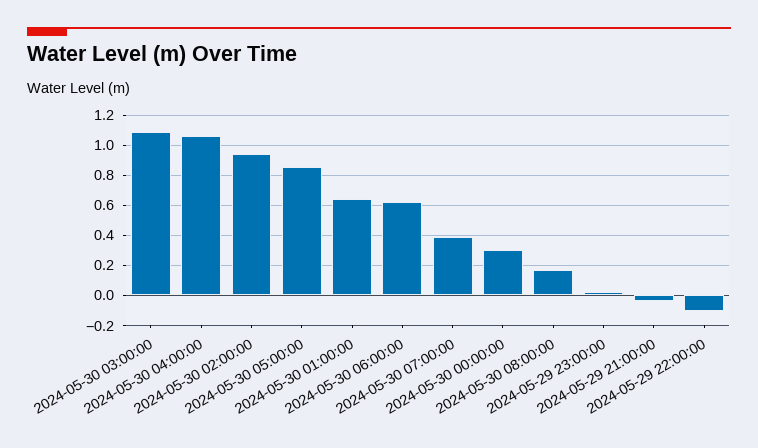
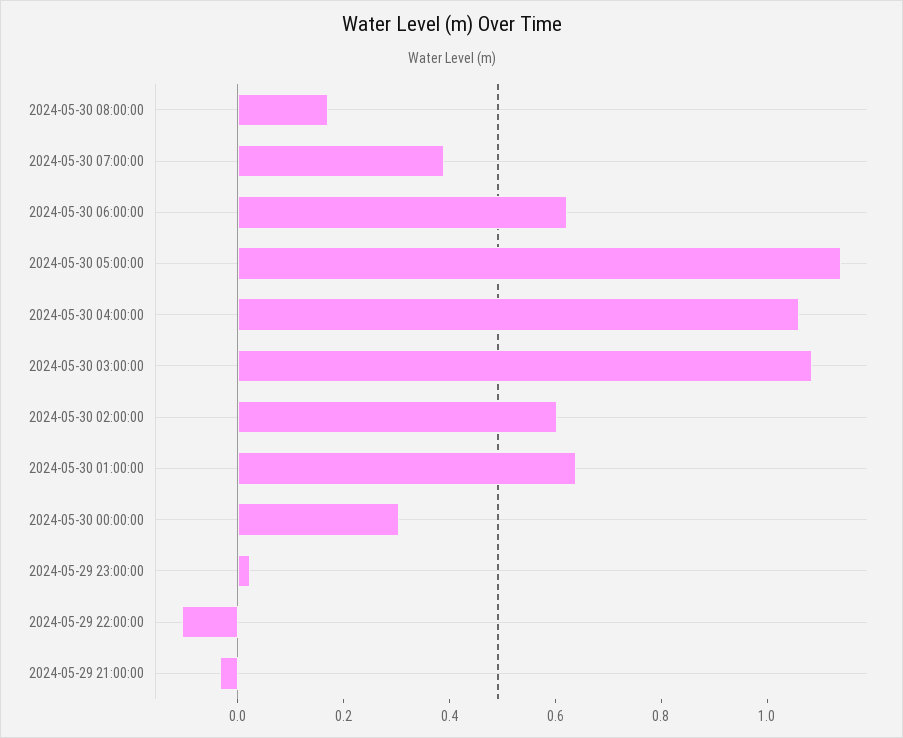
2024-05-30 02:00:00: 0.95 -> 0.6
2024-05-30 05:00:00: 0.85 -> 1.15

